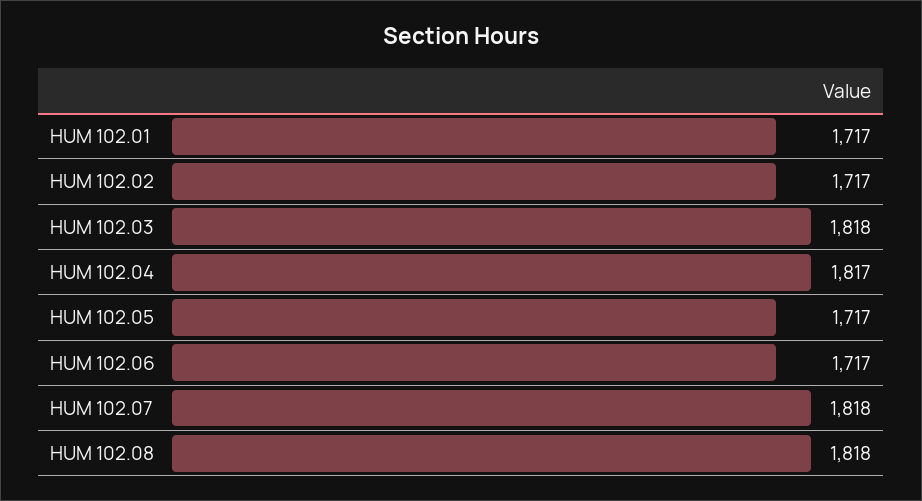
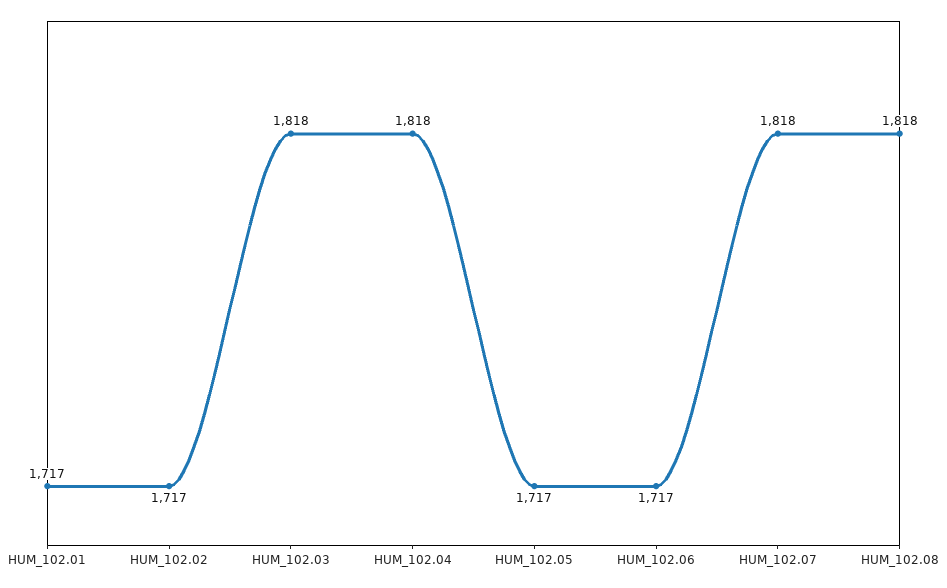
HUM 102.04: 1817 -> 1818

